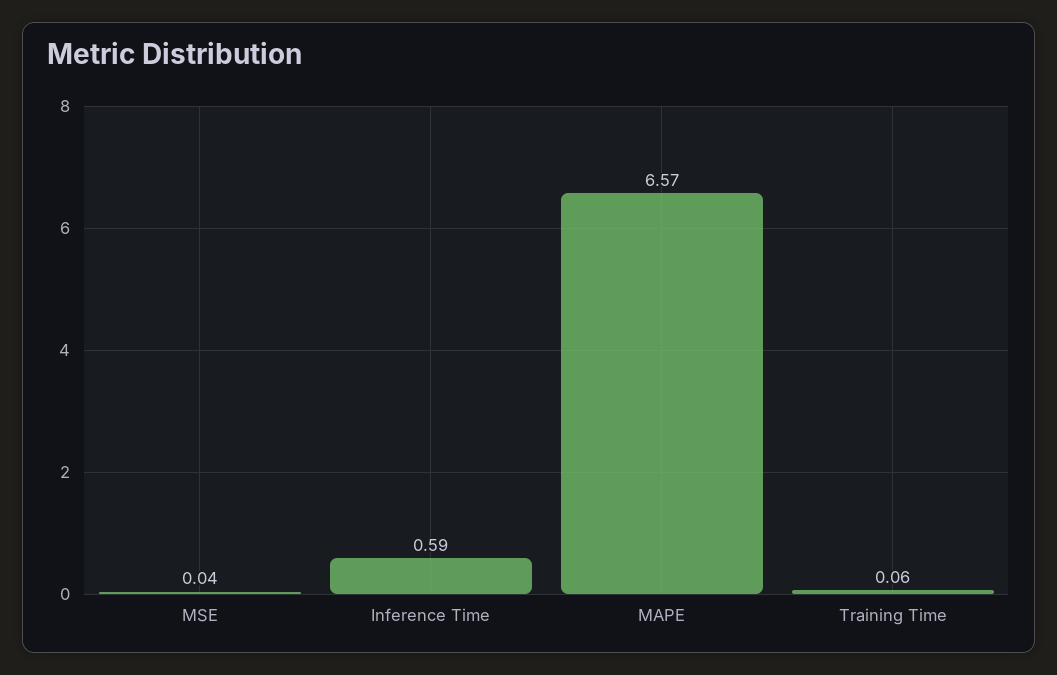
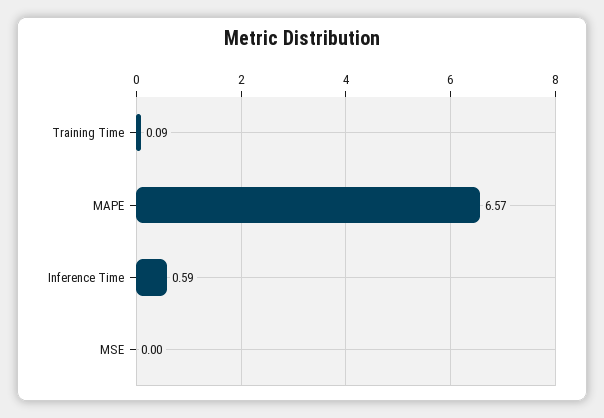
MSE: 0.04 -> 0
Training Time: 0.06 -> 0.09

